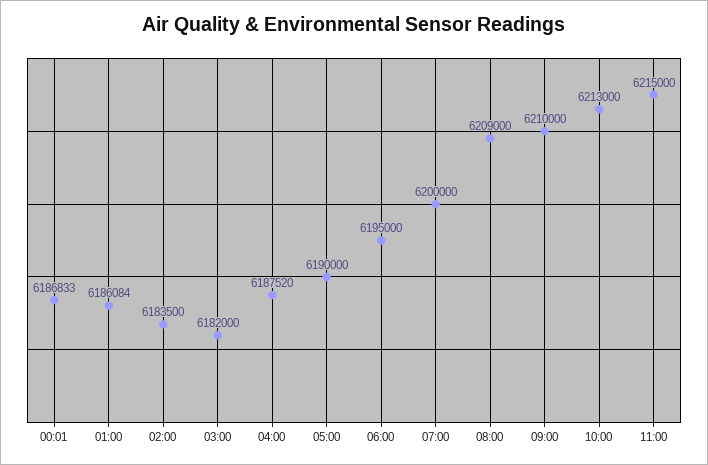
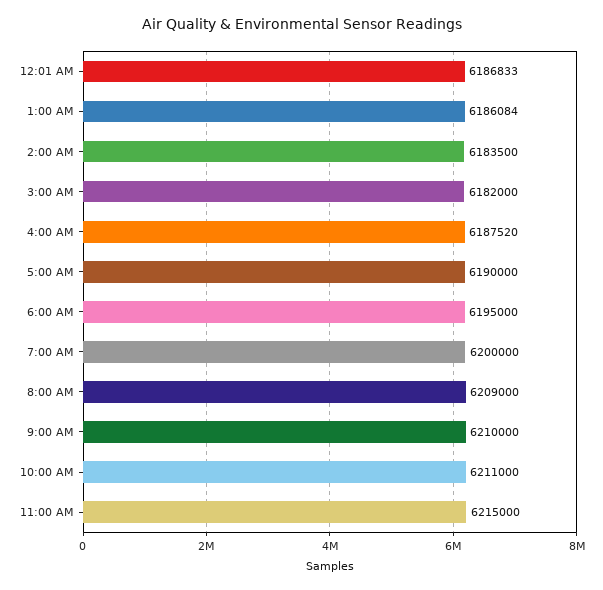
10:00: 6213000 -> 6211000

